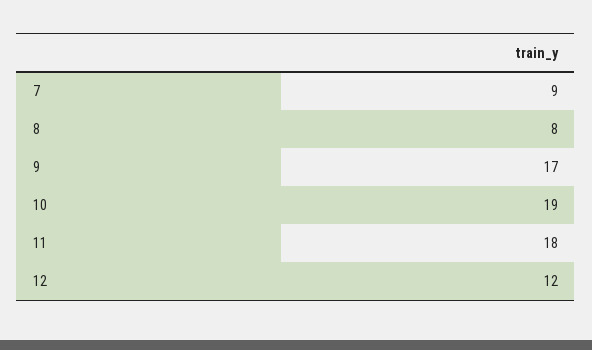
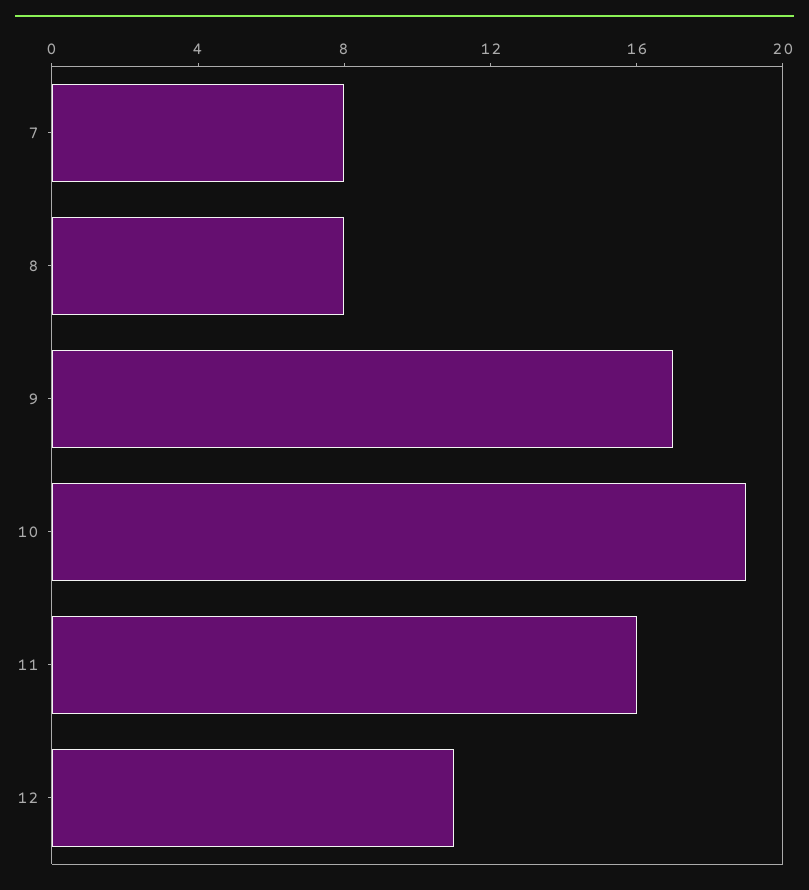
7: 9 -> 8
11: 18 -> 16
12: 12 -> 11

